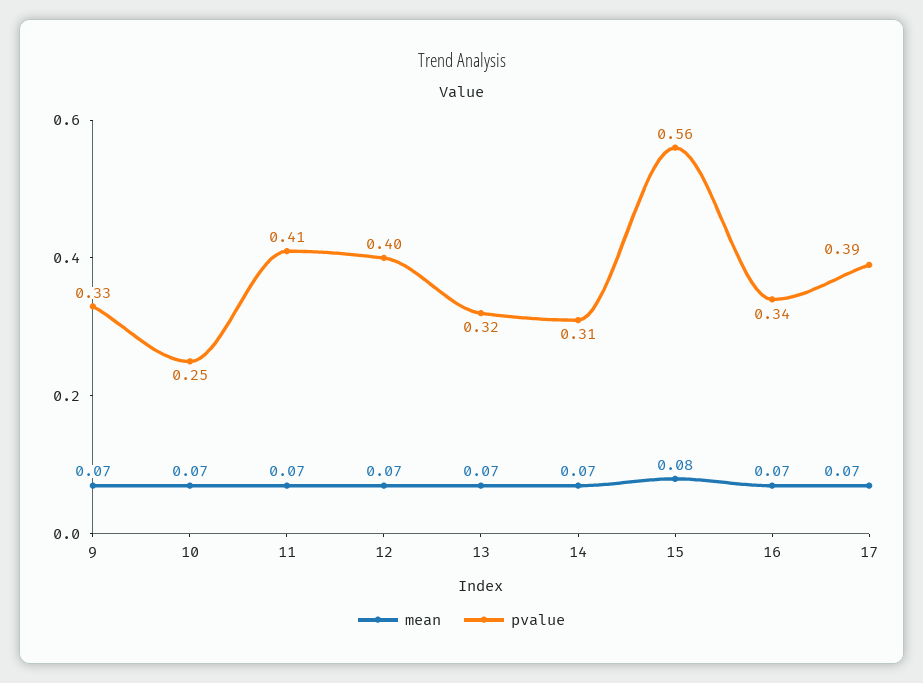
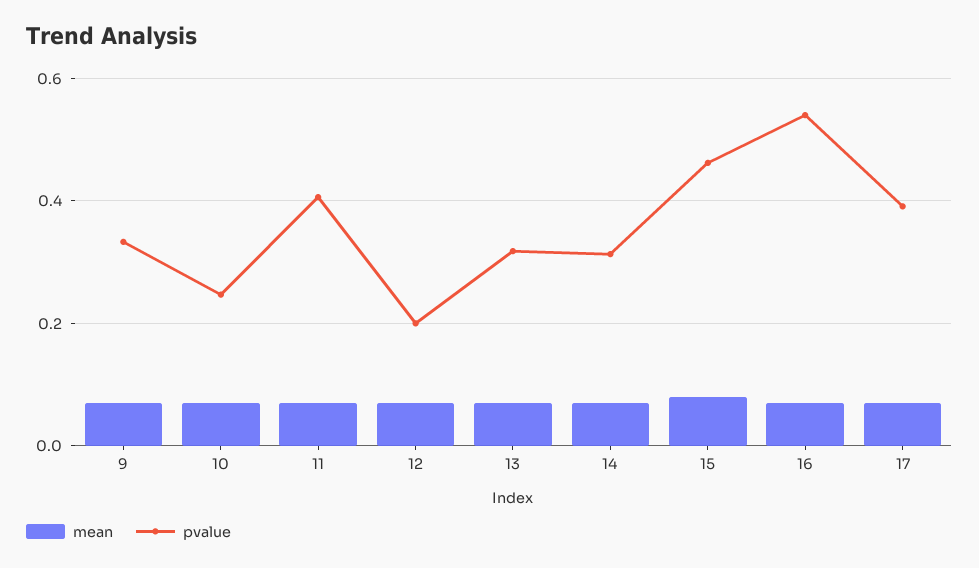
pvalue, 12: 0.4 -> 0.2
pvalue, 15: 0.56 -> 0.46
pvalue, 16: 0.34 -> 0.54

